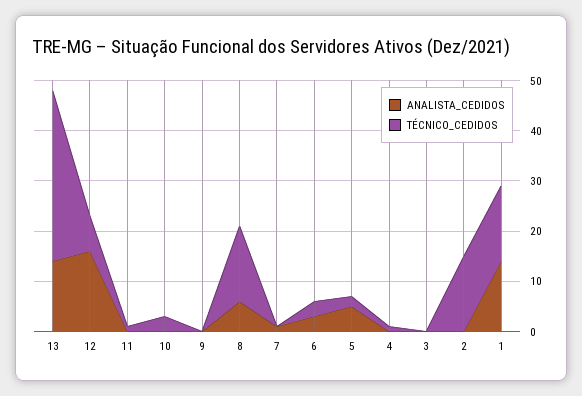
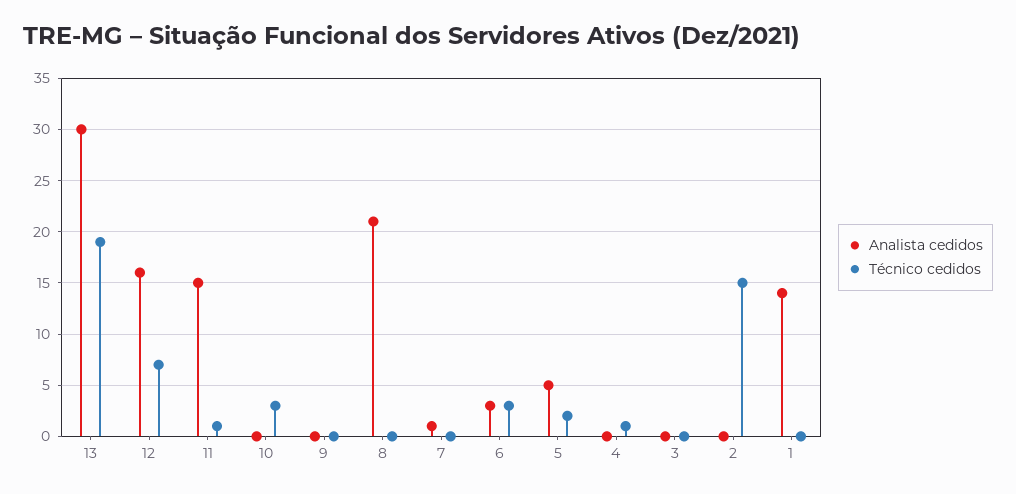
ANALISTA_CEDIDOS, 13: 15 -> 30
TÉCNICO_CEDIDOS, 13: 35 -> 19
ANALISTA_CEDIDOS, 11: 0 -> 15
ANALISTA_CEDIDOS, 8: 5 -> 21
TÉCNICO_CEDIDOS, 8: 15 -> 0
TÉCNICO_CEDIDOS, 1: 15 -> 0

